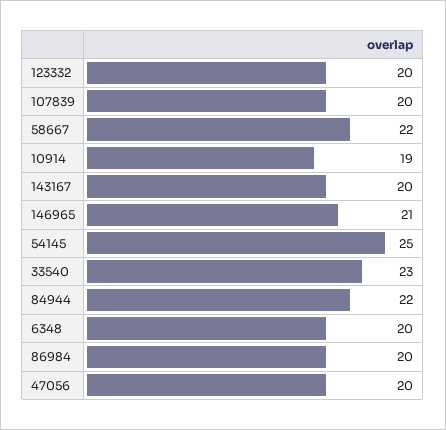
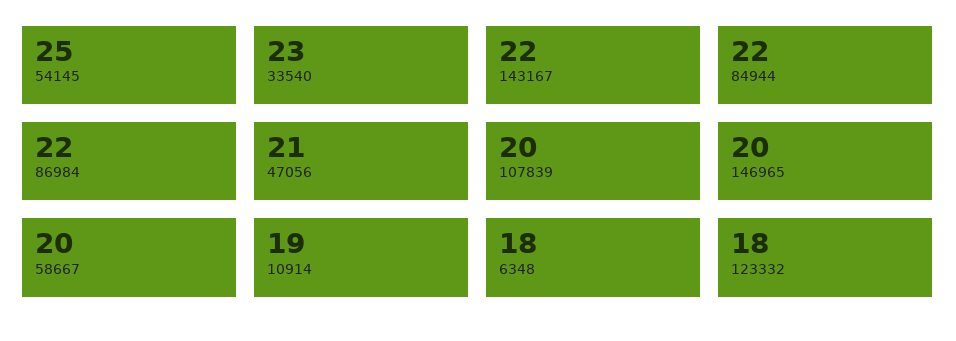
123332: 20 -> 18
58667: 22 -> 20
143167: 20 -> 22
146965: 21 -> 20
6348: 20 -> 18
86984: 20 -> 22
47056: 20 -> 21

